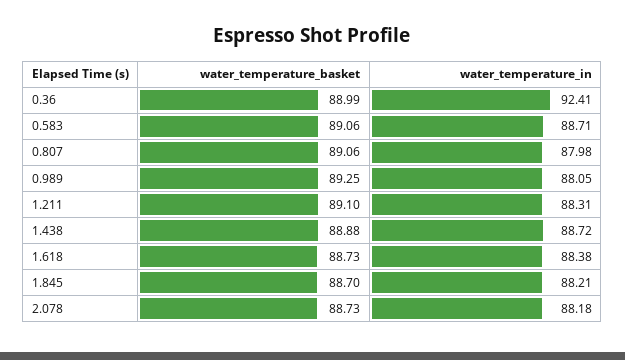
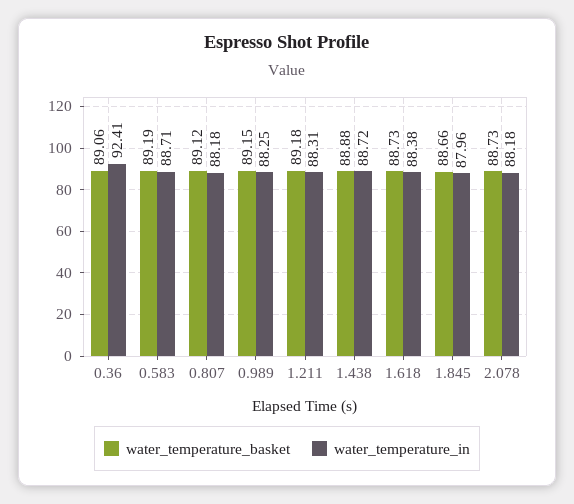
water_temperature_basket, 0.36: 88.99 -> 89.06
water_temperature_basket, 0.583: 89.06 -> 89.19
water_temperature_basket, 0.807: 89.06 -> 89.12
water_temperature_in, 0.807: 87.98 -> 88.18
water_temperature_basket, 0.989: 89.25 -> 89.15
water_temperature_in, 0.989: 88.05 -> 88.25
water_temperature_basket, 1.211: 89.1 -> 89.18
water_temperature_basket, 1.845: 88.7 -> 88.66
water_temperature_in, 1.845: 88.21 -> 87.96

